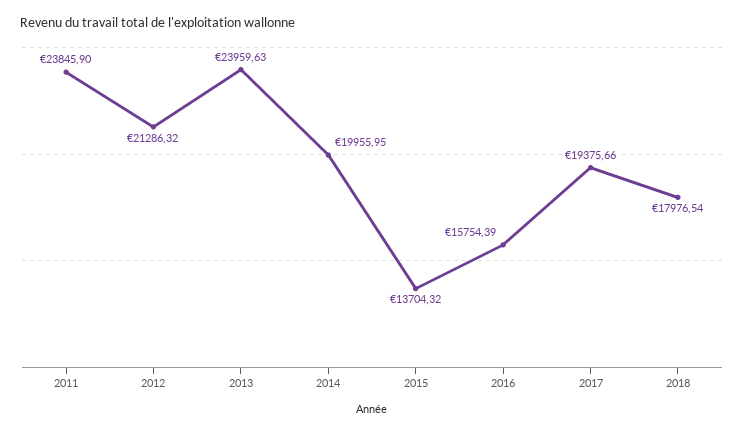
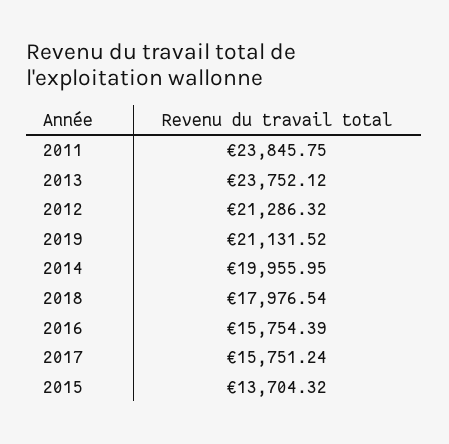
2011: 23845.9 -> 23845.75
2013: 23959.63 -> 23752.12
2017: 19375.66 -> 15751.24
2019: none -> 21131.52

